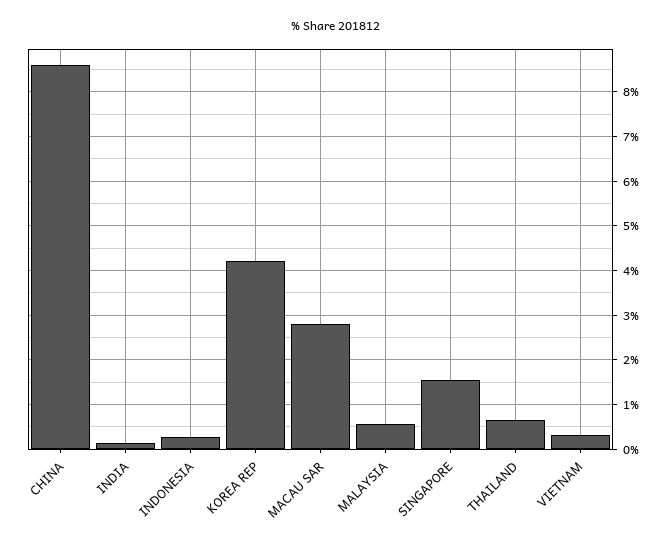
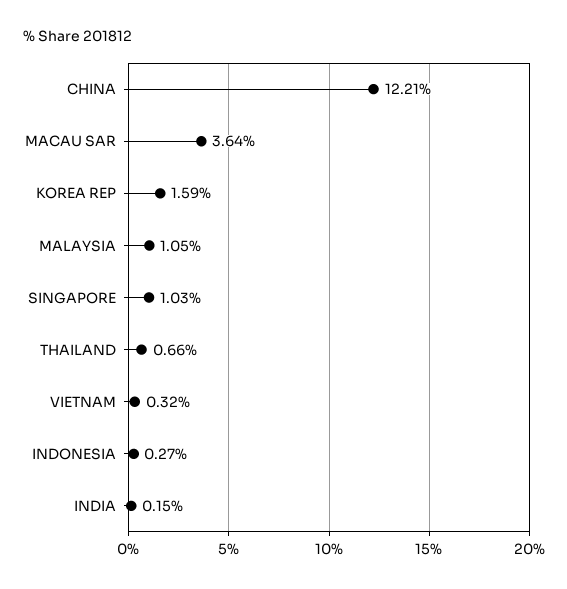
CHINA: 8.6 -> 12.21
KOREA REP: 4.2 -> 1.59
MACAU SAR: 2.8 -> 3.64
MALAYSIA: 0.6 -> 1.05
SINGAPORE: 1.6 -> 1.03

